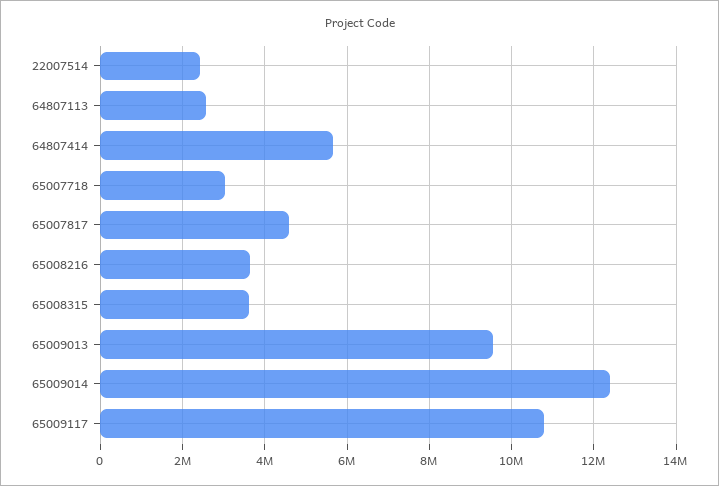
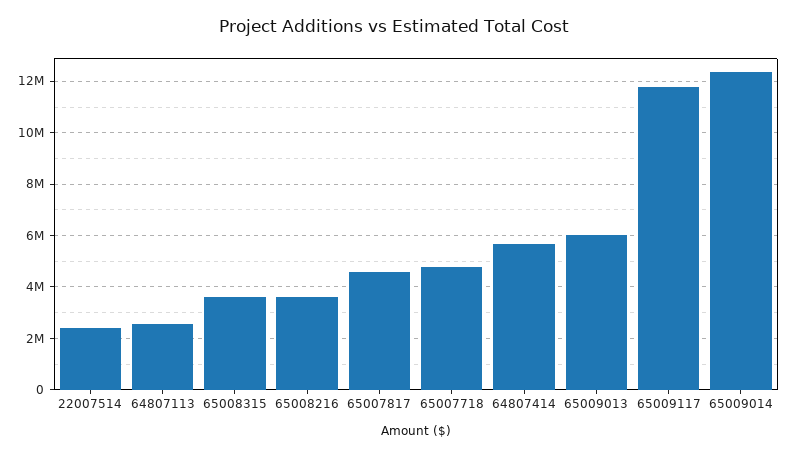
65007718: 3000000 -> 4750000
65009013: 9600000 -> 6000000
65009117: 10800000 -> 11750000

